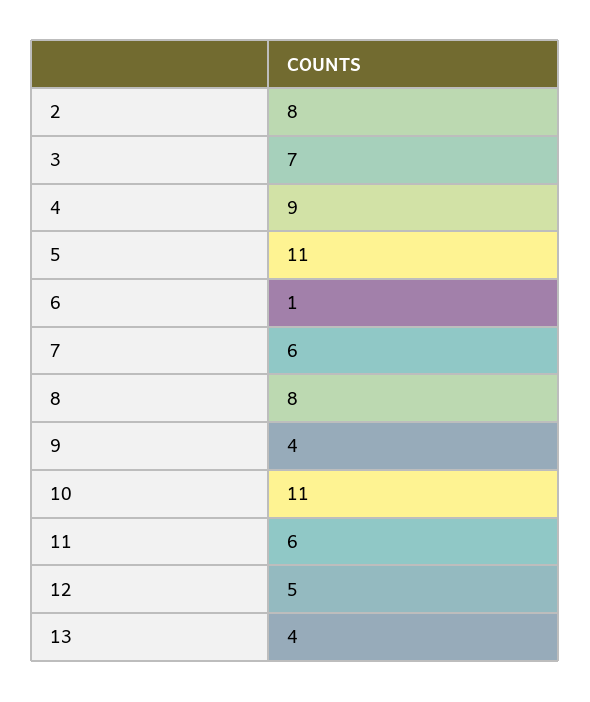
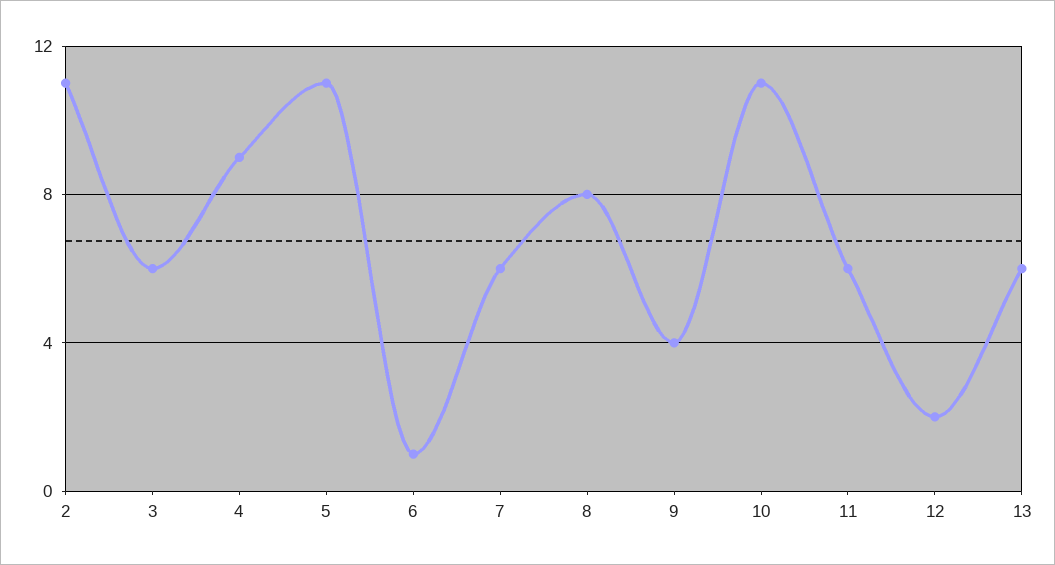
2: 8 -> 11
3: 7 -> 6
12: 5 -> 2
13: 4 -> 6

